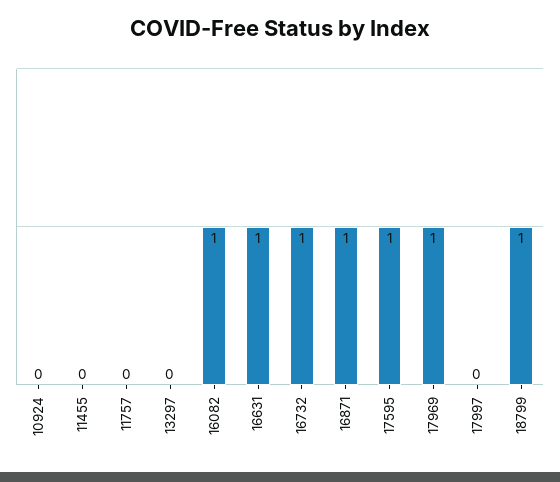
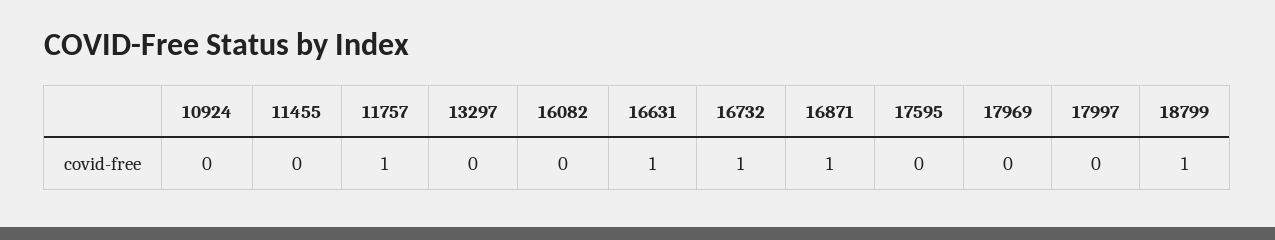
11757: 0 -> 1
16082: 1 -> 0
17595: 1 -> 0
17969: 1 -> 0

